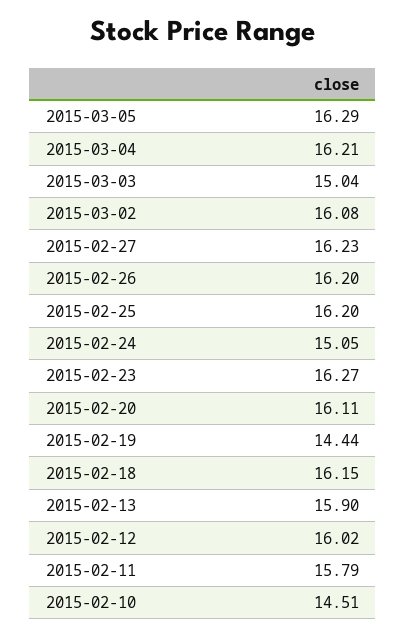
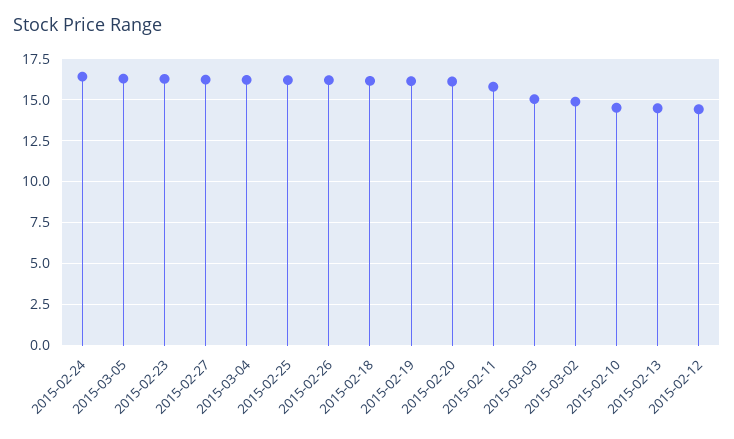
2015-03-02: 16.08 -> 15
2015-02-24: 15.05 -> 16.5
2015-02-19: 14.44 -> 16
2015-02-13: 15.9 -> 14.5
2015-02-12: 16.02 -> 14.5

